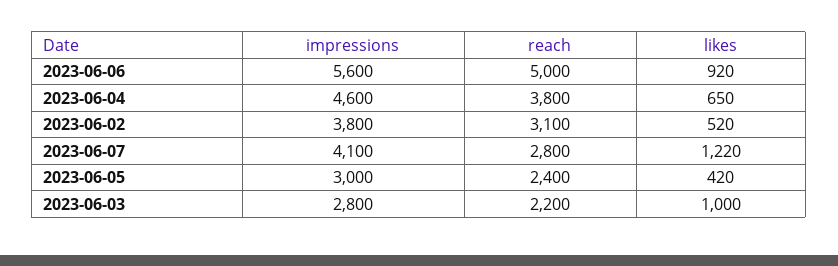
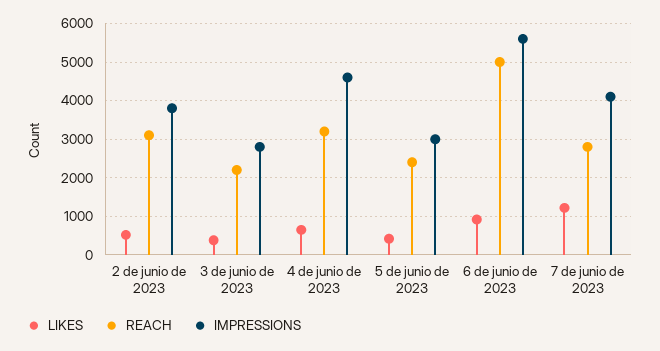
reach, 2023-06-04: 3800 -> 3200
likes, 2023-06-03: 1000 -> 400

